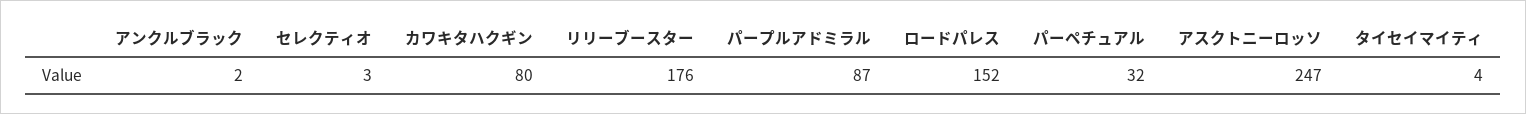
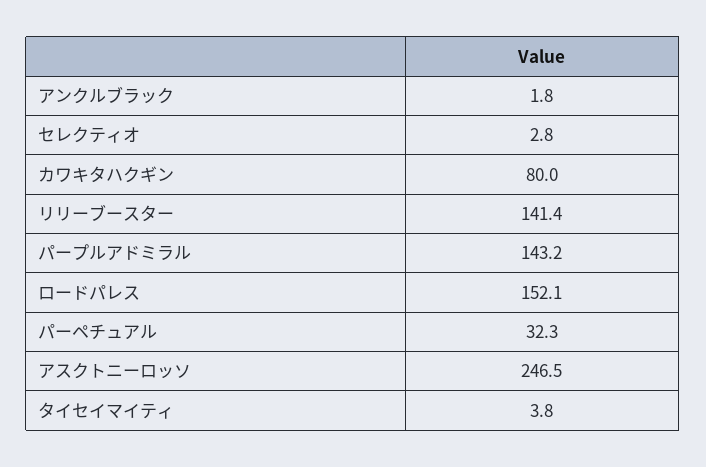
リリーブースター: 176 -> 141.4
パープルアドミラル: 87 -> 143.2

